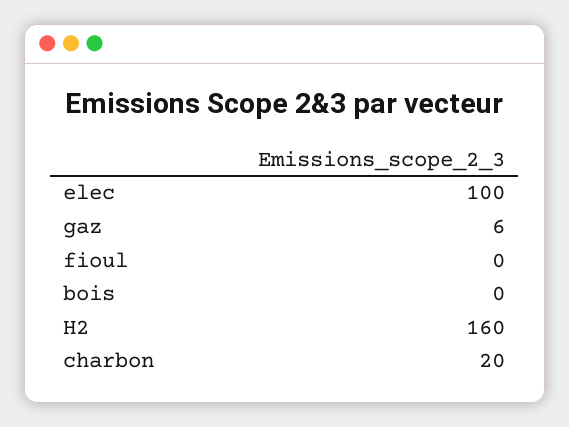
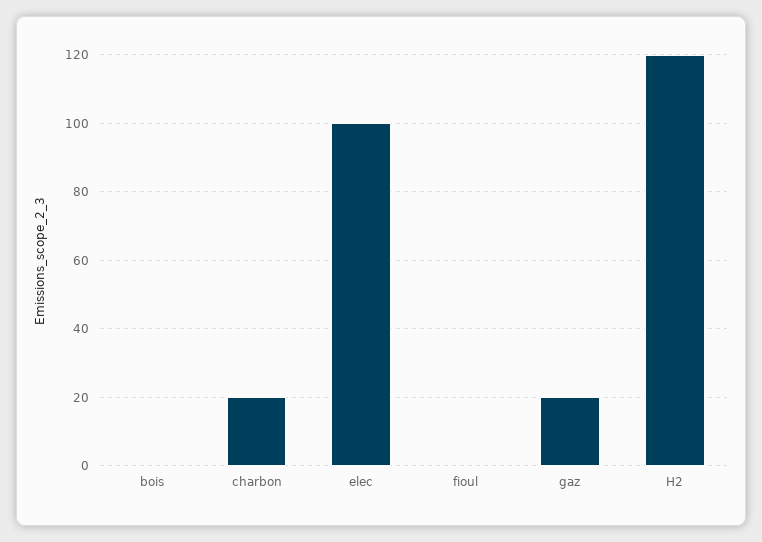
gaz: 6 -> 20
H2: 160 -> 120

